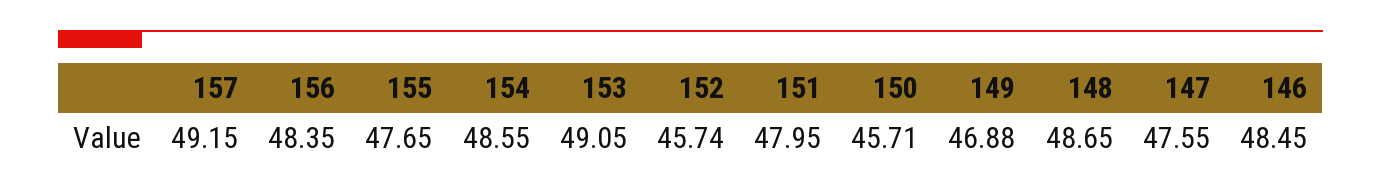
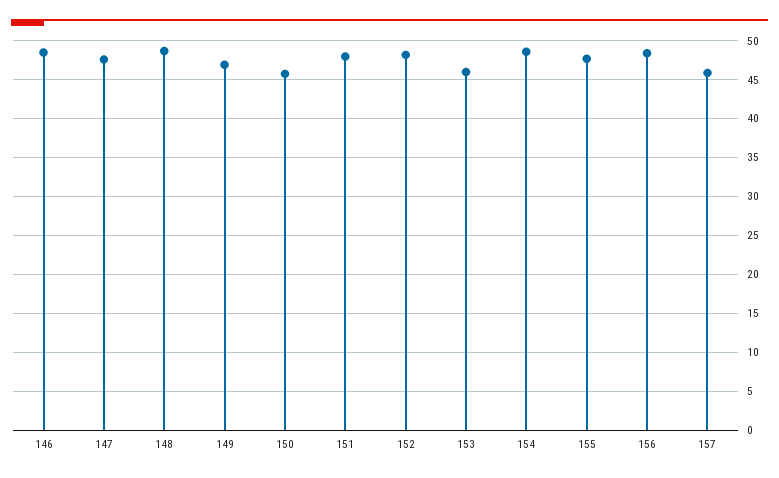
157: 49.15 -> 46
153: 49.05 -> 46
152: 45.74 -> 48

